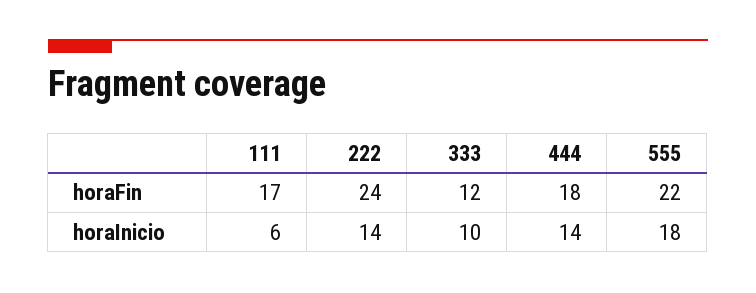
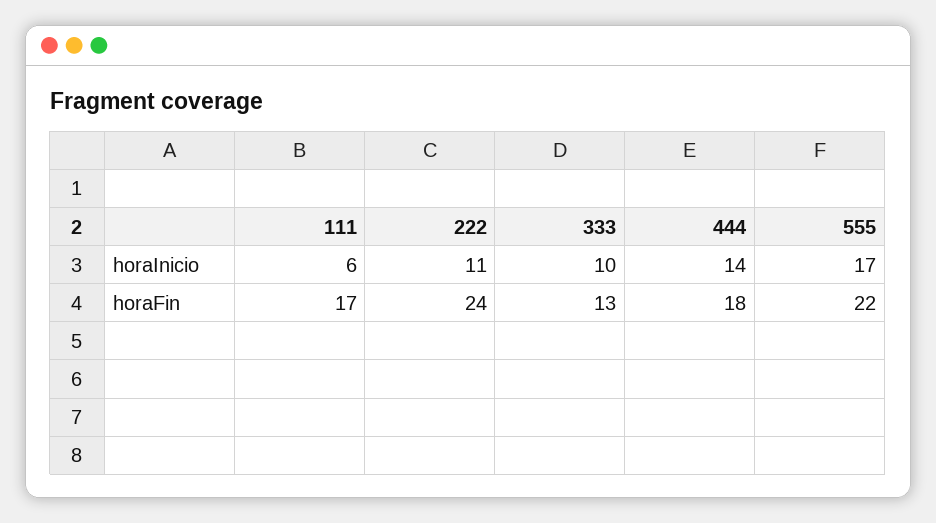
333, horaFin: 12 -> 13
222, horaInicio: 14 -> 11
555, horaInicio: 18 -> 17

